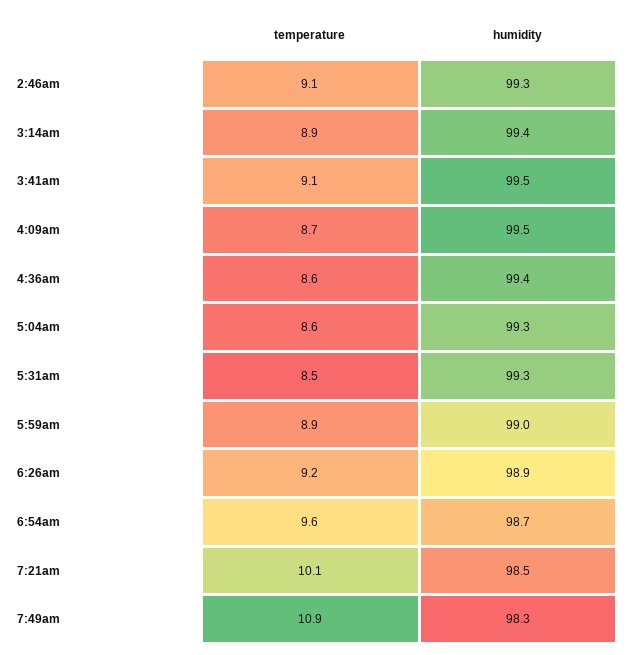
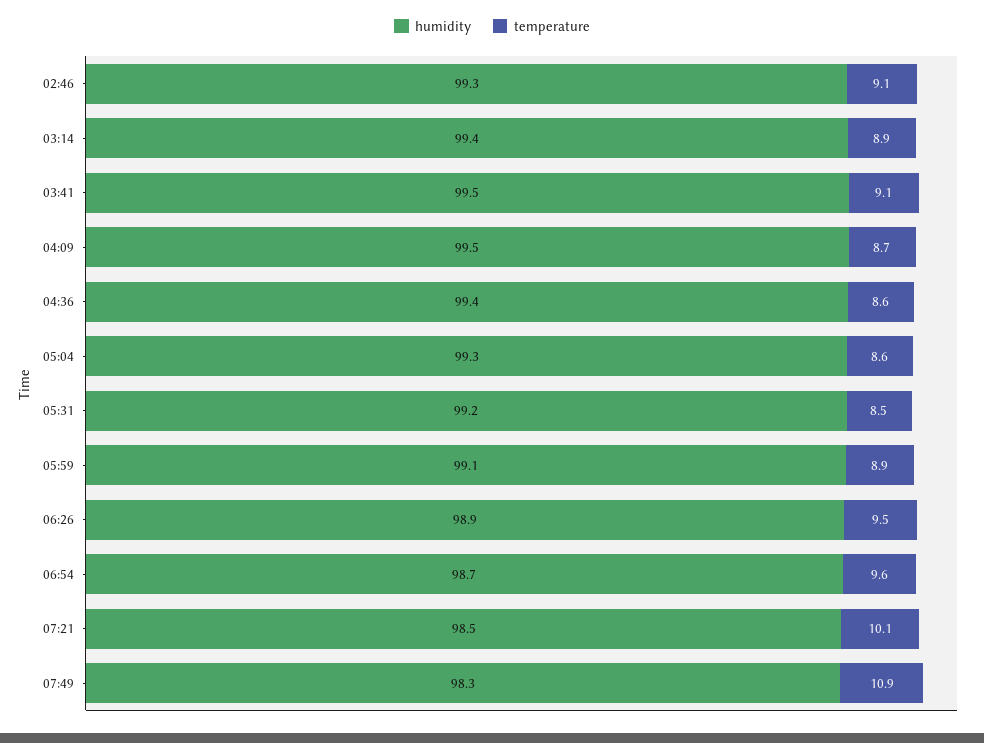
humidity, 5:31am: 99.3 -> 99.2
humidity, 5:59am: 99 -> 99.1
temperature, 6:26am: 9.2 -> 9.5

